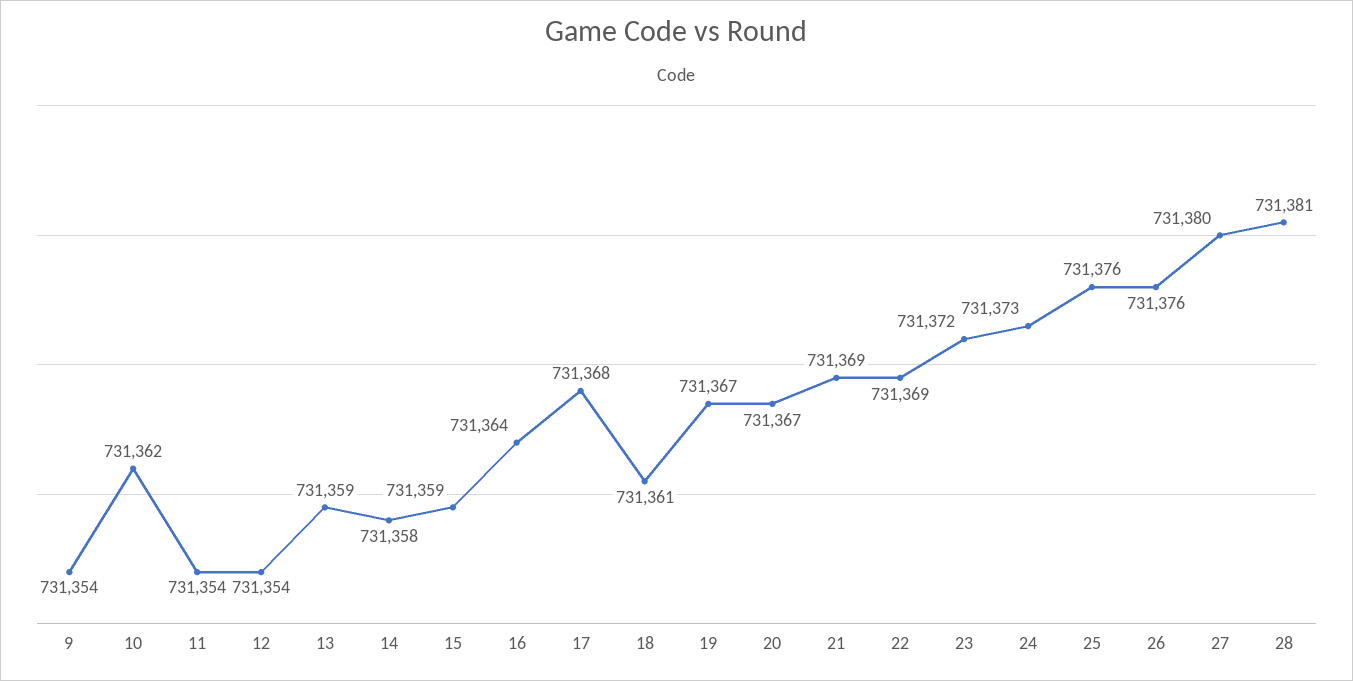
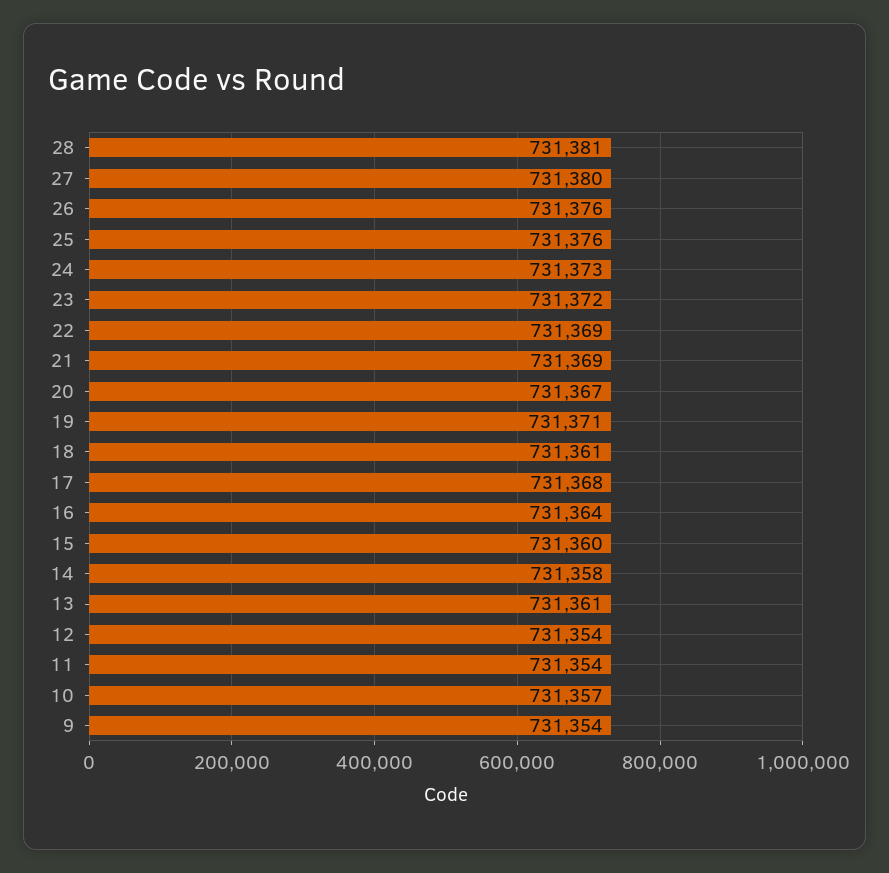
10: 731362 -> 731357
13: 731359 -> 731361
15: 731359 -> 731360
19: 731367 -> 731371

